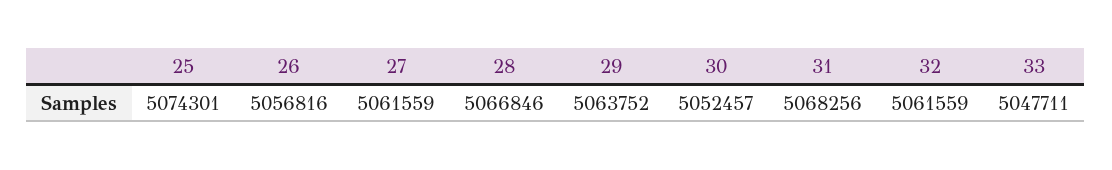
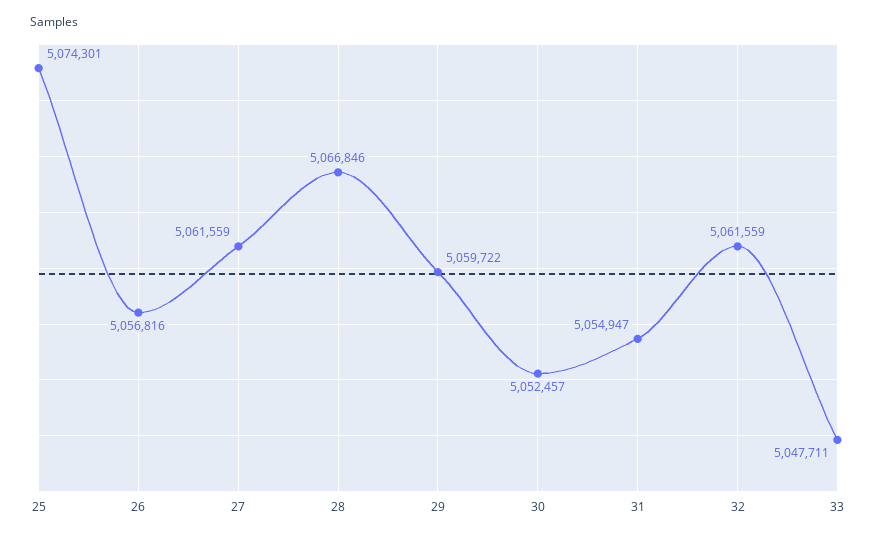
29: 5063752 -> 5059722
31: 5068256 -> 5054947

